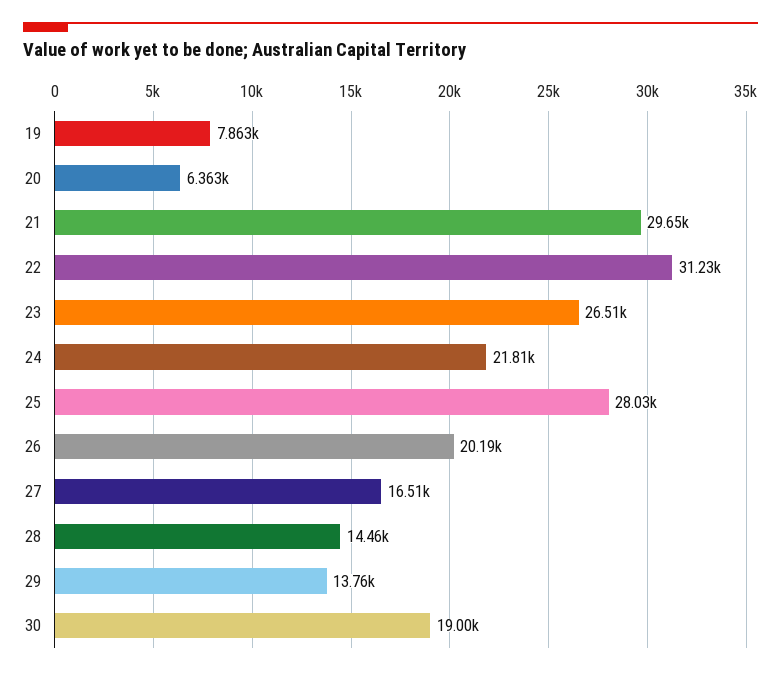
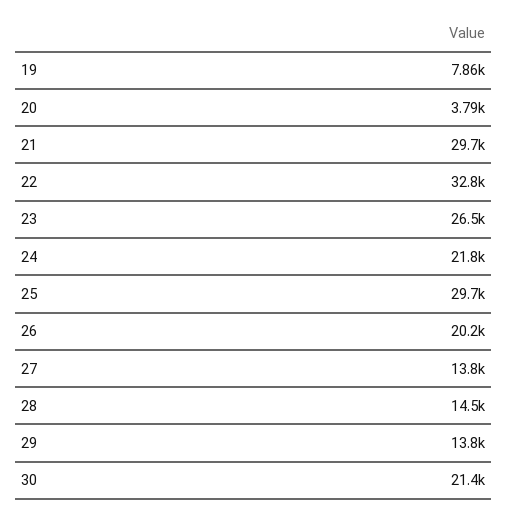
20: 6363 -> 3790
22: 31230 -> 32800
25: 28030 -> 29700
27: 16510 -> 13800
30: 19000 -> 21400

